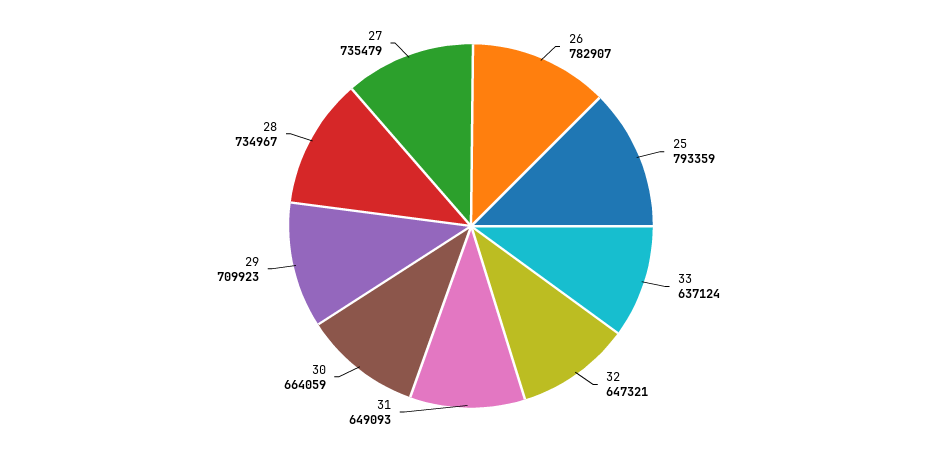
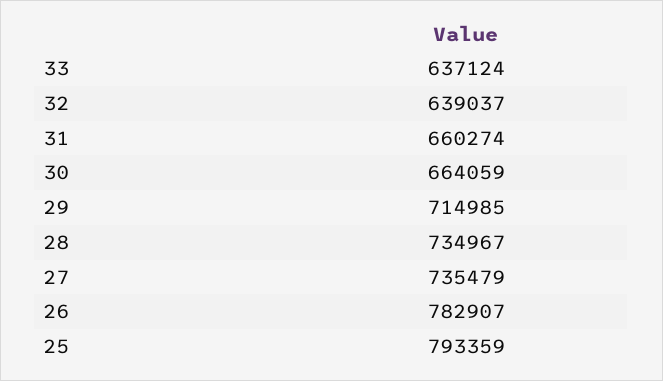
32: 647321 -> 639037
31: 649093 -> 660274
29: 709923 -> 714985

